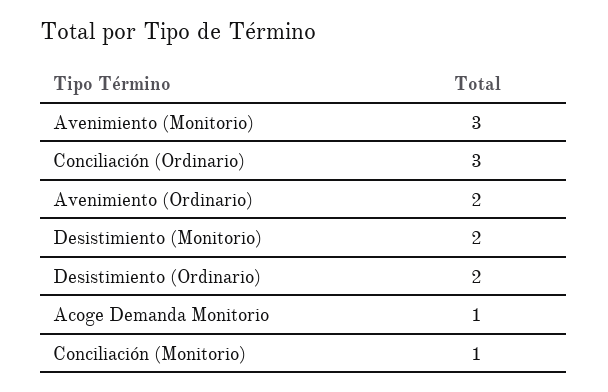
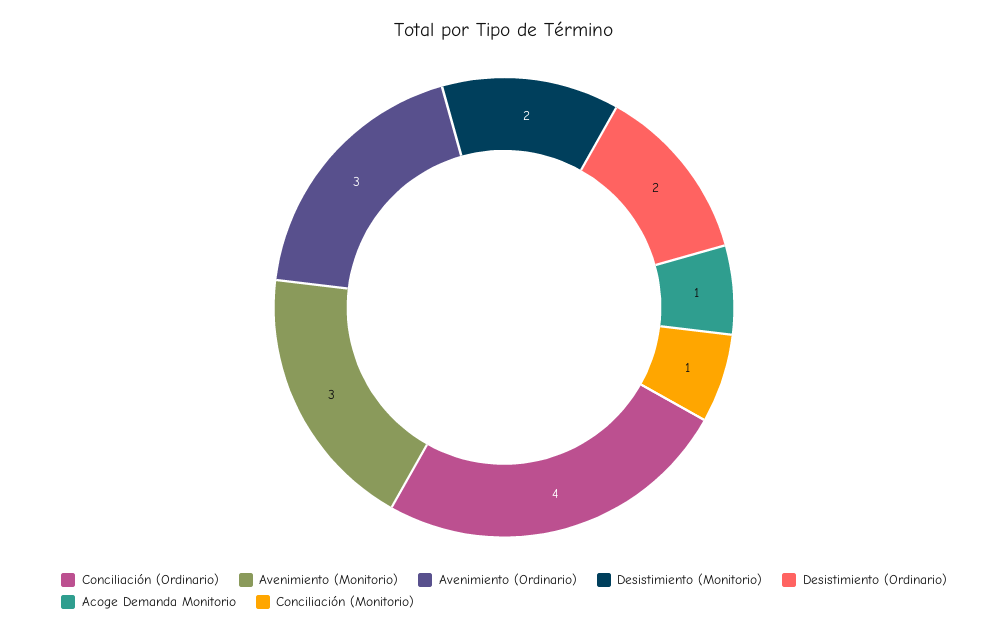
Conciliación (Ordinario): 3 -> 4
Avenimiento (Ordinario): 2 -> 3

